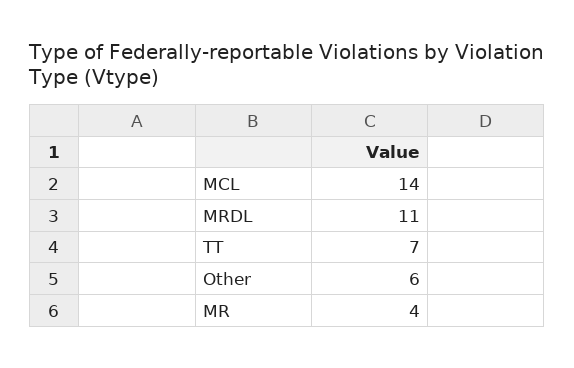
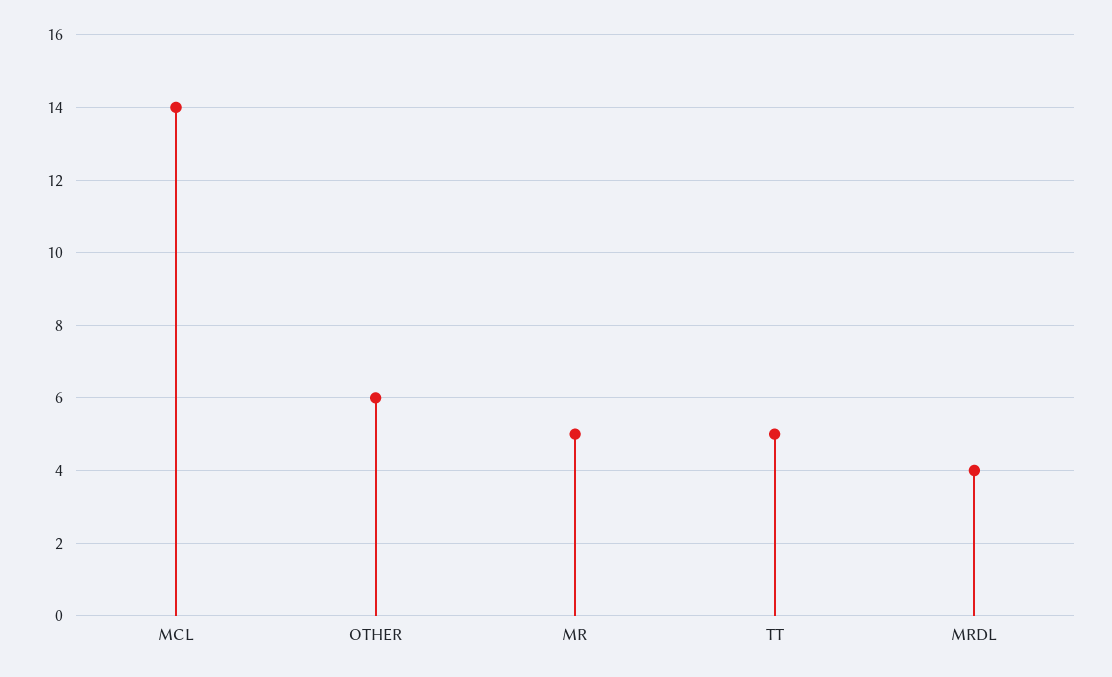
MRDL: 11 -> 4
TT: 7 -> 5
MR: 4 -> 5

